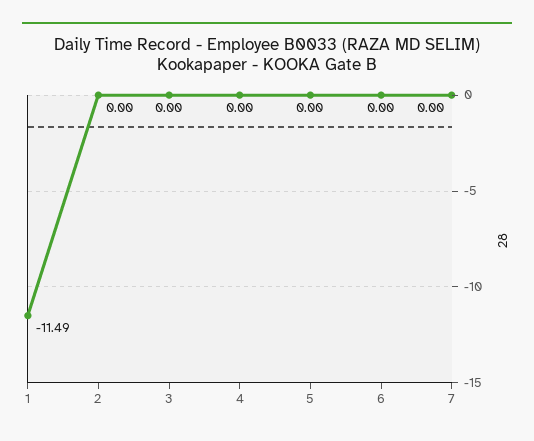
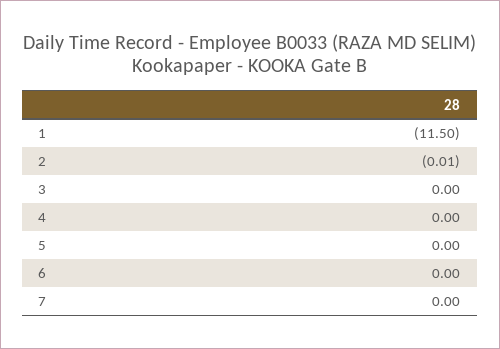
1: -11.49 -> -11.5
2: 0 -> -0.01

